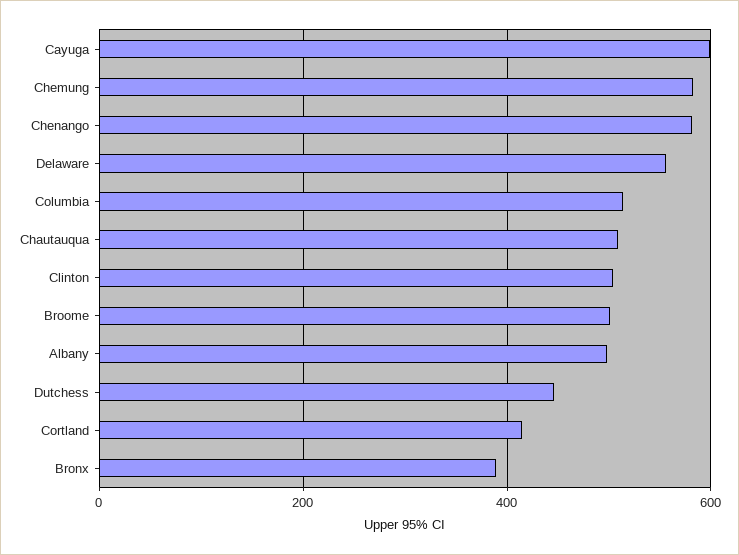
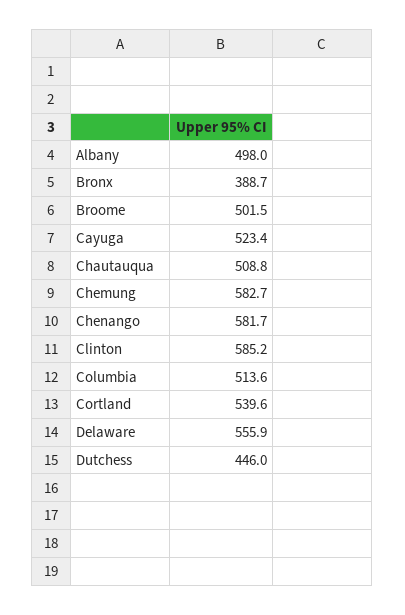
Cayuga: 600 -> 523.4
Clinton: 500 -> 585.2
Cortland: 420 -> 539.6

